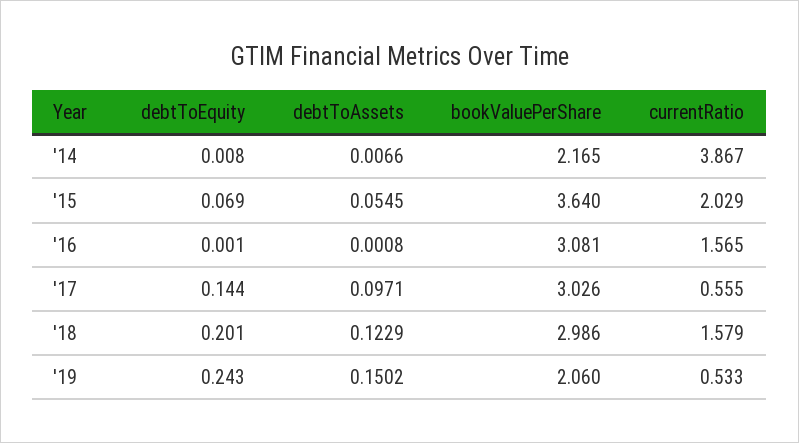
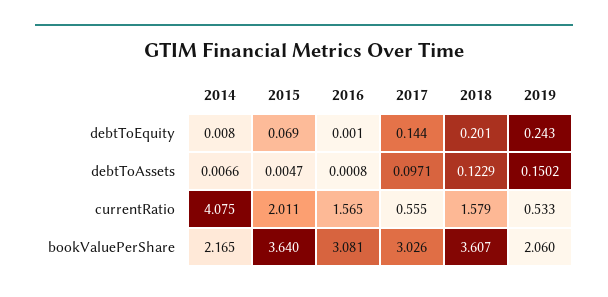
currentRatio, '14: 3.867 -> 4.075
debtToAssets, '15: 0.0545 -> 0.0047
currentRatio, '15: 2.029 -> 2.011
bookValuePerShare, '18: 2.986 -> 3.607

